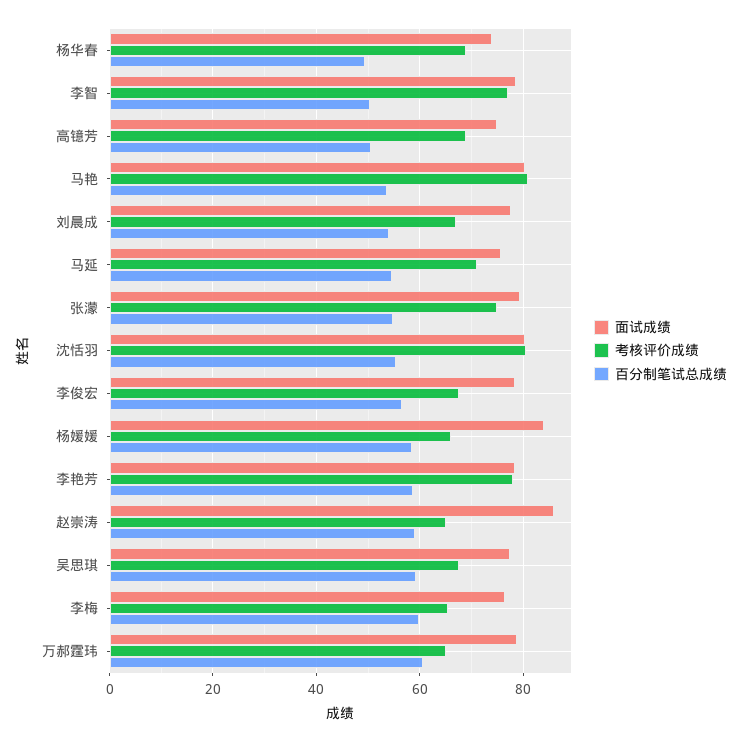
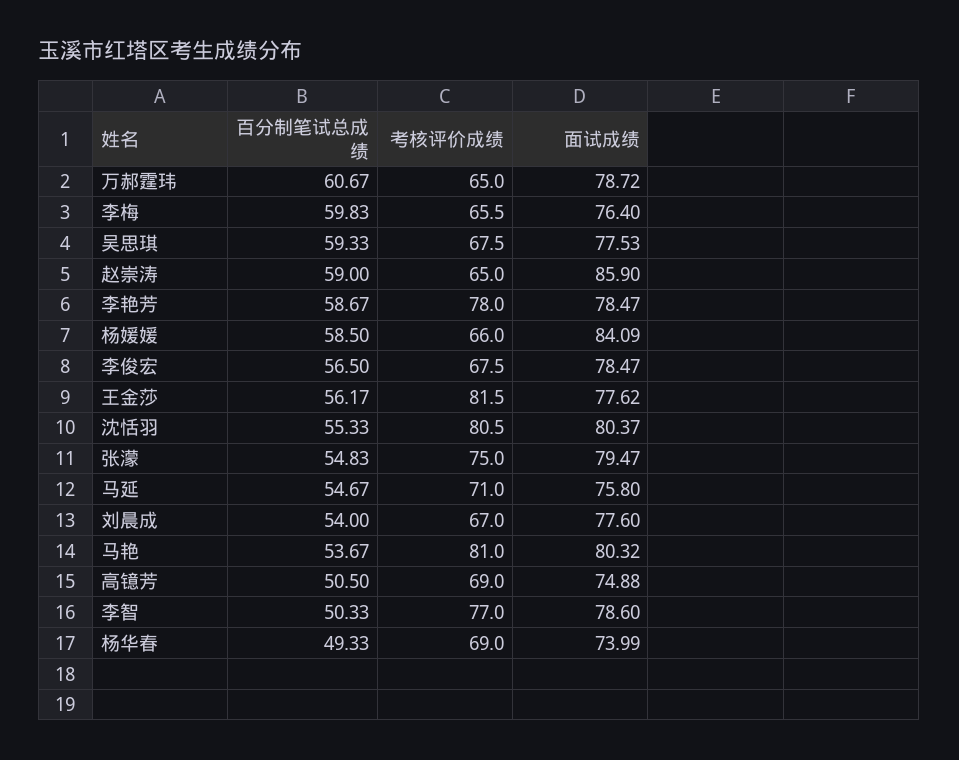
百分制笔试总成绩, 王金莎: none -> 56.17
考核评价成绩, 王金莎: none -> 81.5
面试成绩, 王金莎: none -> 77.62

